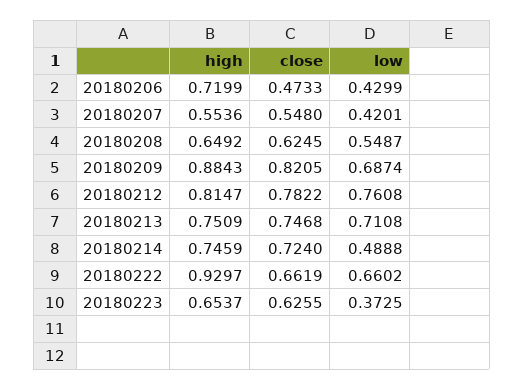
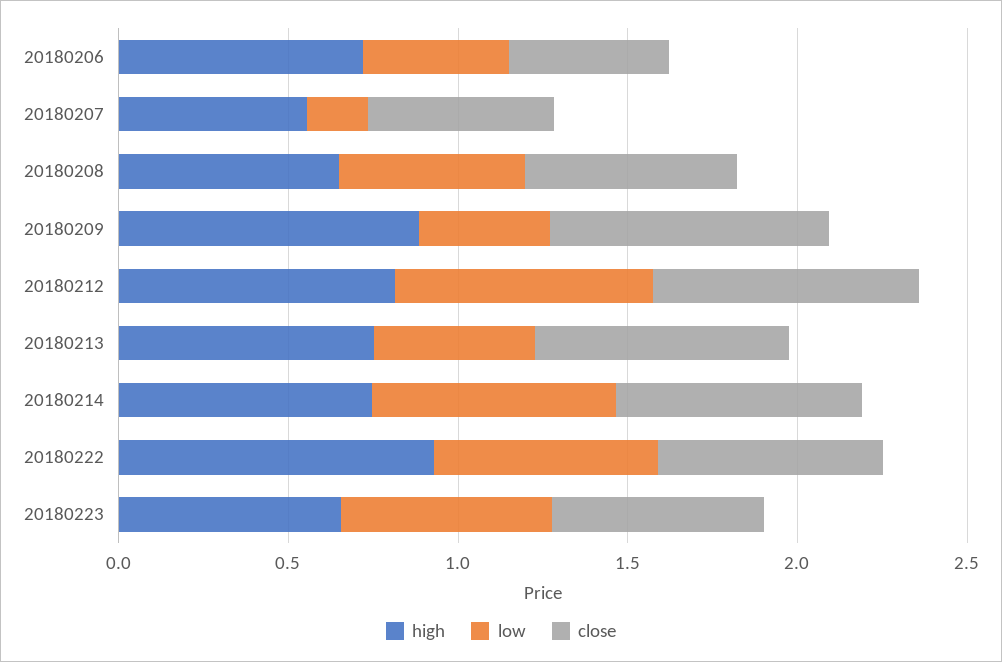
low, 20180207: 0.4201 -> 0.2
low, 20180209: 0.6874 -> 0.4
low, 20180213: 0.7108 -> 0.5
low, 20180214: 0.4888 -> 0.7
low, 20180223: 0.3725 -> 0.6

